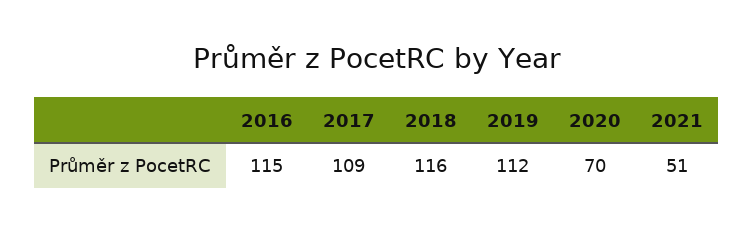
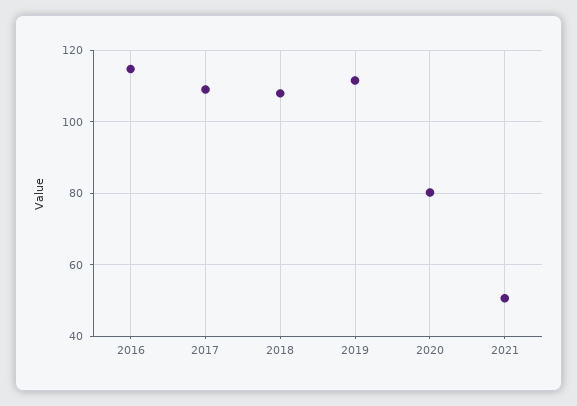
2018: 116 -> 108
2020: 70 -> 80

